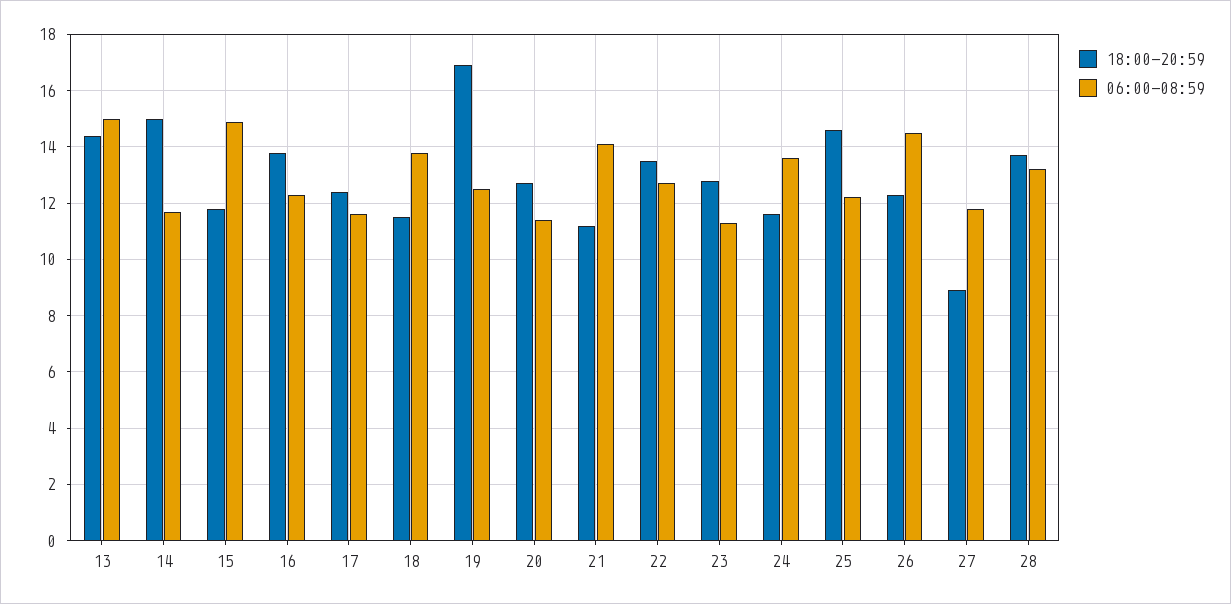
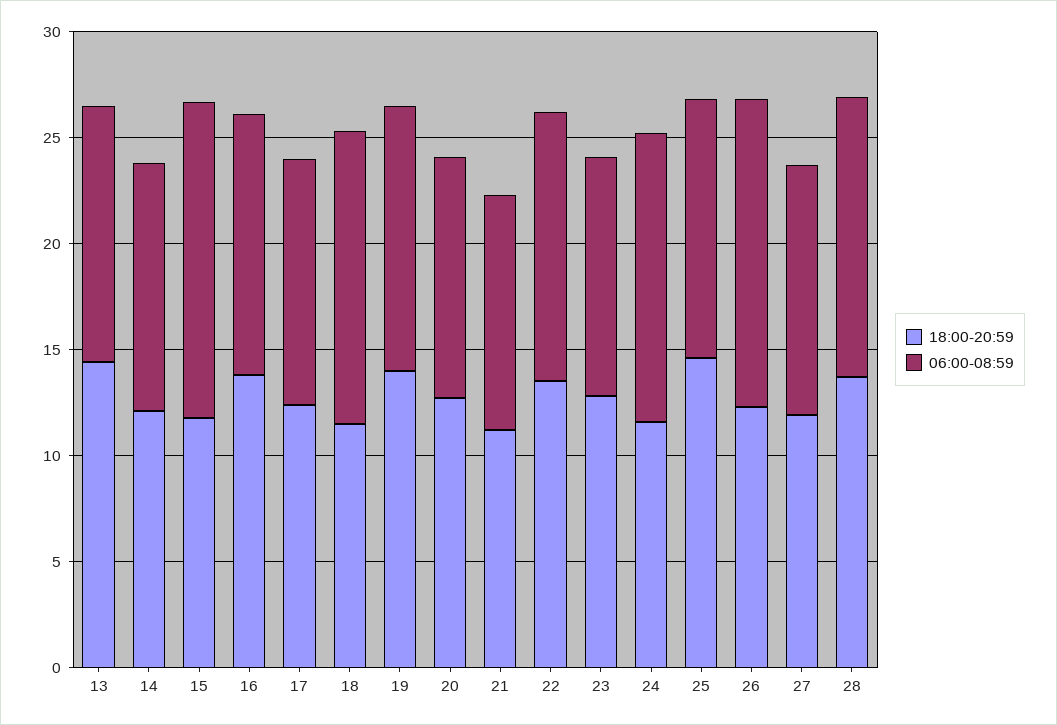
06:00-08:59, 13: 15 -> 12
18:00-20:59, 14: 15 -> 12
18:00-20:59, 19: 17 -> 14
06:00-08:59, 21: 14 -> 11
18:00-20:59, 27: 9 -> 12

